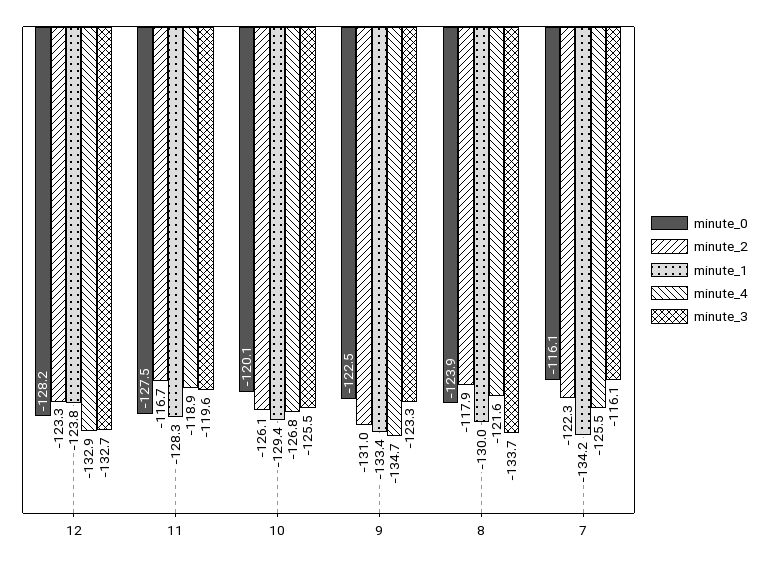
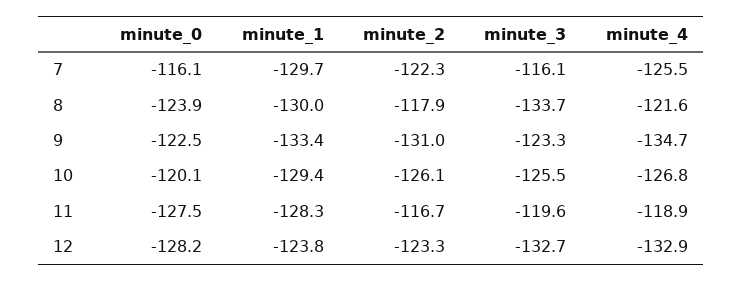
minute_1, 7: -134.2 -> -129.7

